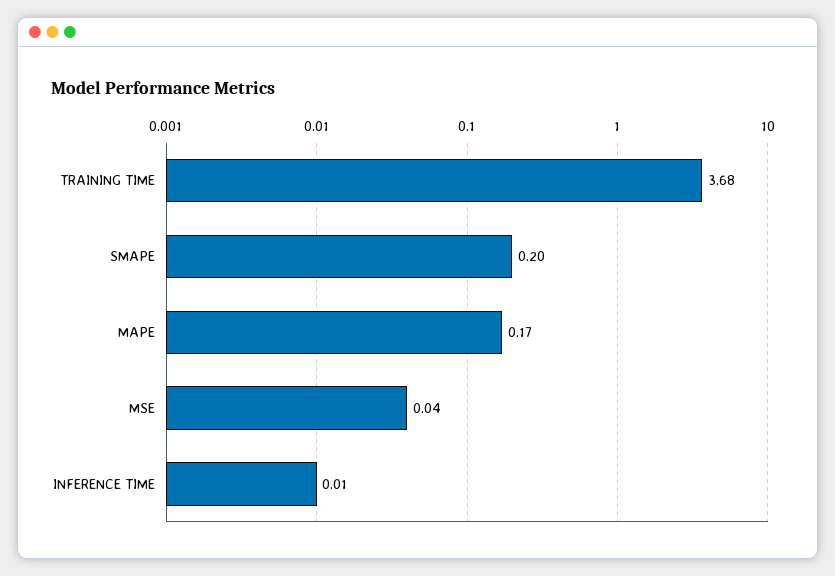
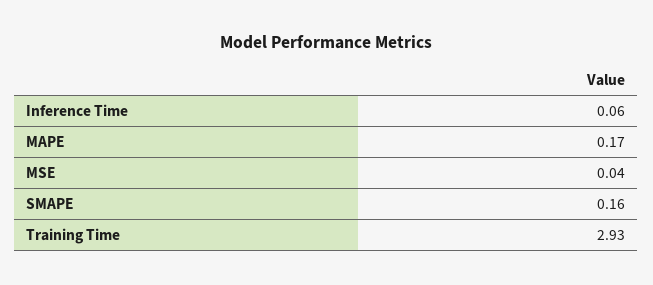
TRAINING TIME: 3.68 -> 2.93
SMAPE: 0.2 -> 0.16
INFERENCE TIME: 0.01 -> 0.06

